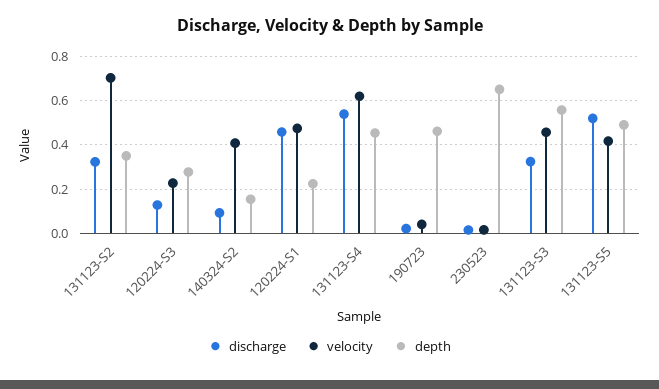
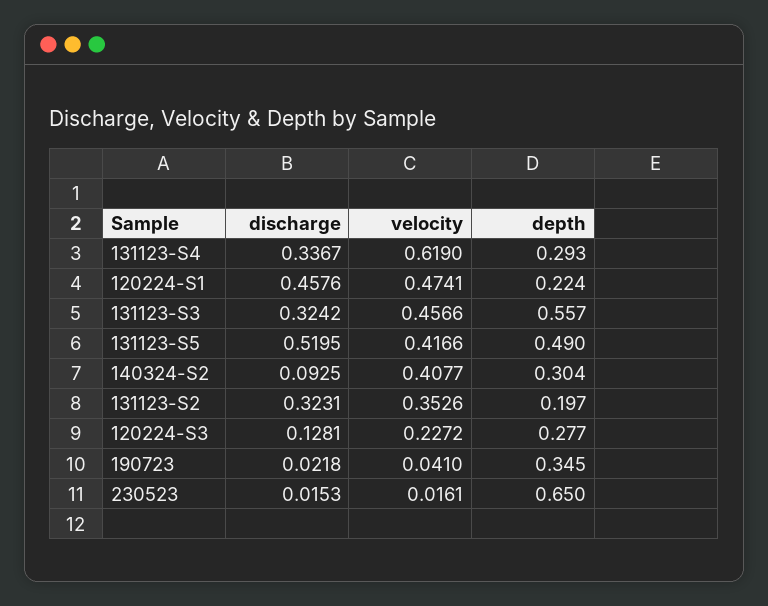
velocity, 131123-S2: 0.7 -> 0.3526
depth, 131123-S2: 0.35 -> 0.197
depth, 140324-S2: 0.15 -> 0.304
discharge, 131123-S4: 0.55 -> 0.3367
depth, 131123-S4: 0.45 -> 0.293
depth, 190723: 0.45 -> 0.345

